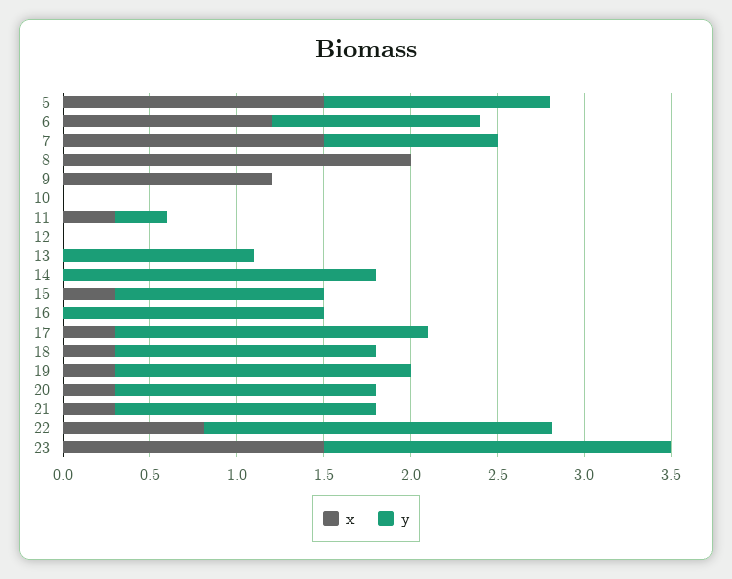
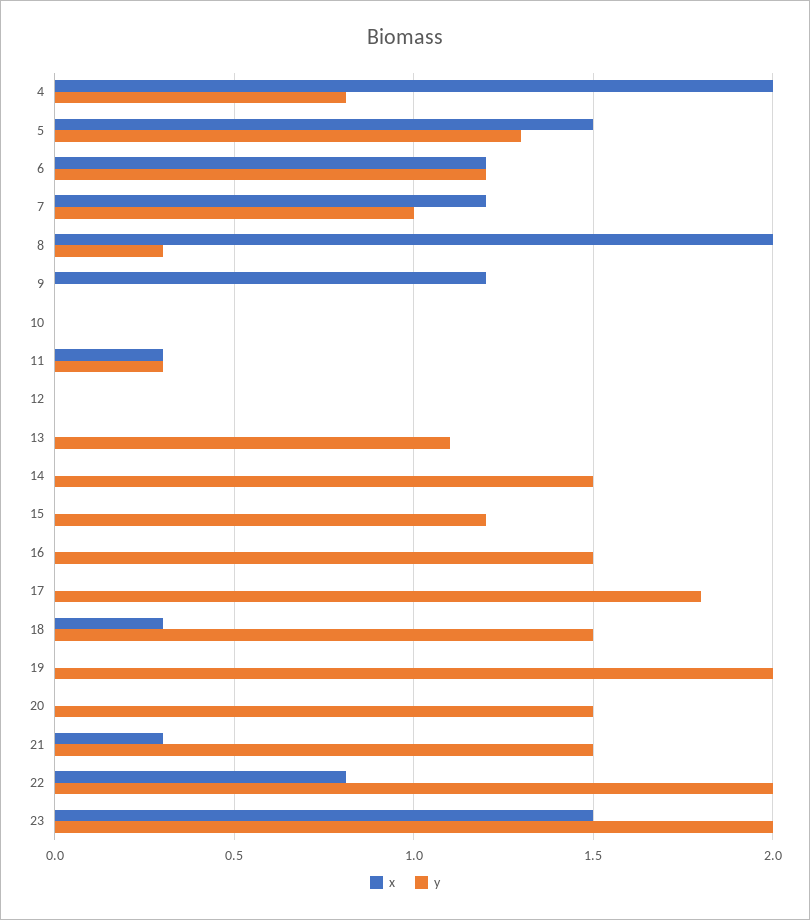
x, 7: 1.5 -> 1.2
y, 8: 0 -> 0.3
y, 14: 1.8 -> 1.5
x, 15: 0.3 -> 0
x, 17: 0.3 -> 0
x, 19: 0.3 -> 0
y, 19: 1.7 -> 2
x, 20: 0.3 -> 0
x, 4: none -> 2
y, 4: none -> 0.8

